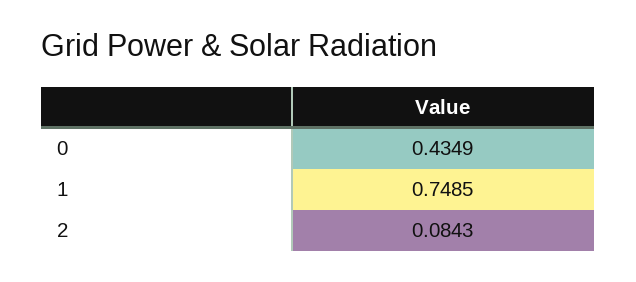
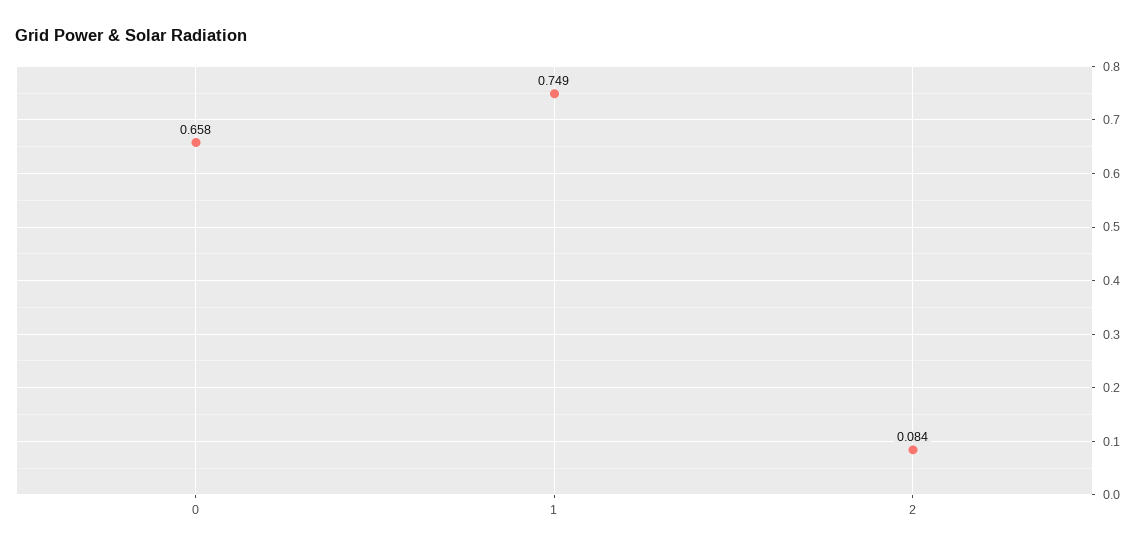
0: 0.4349 -> 0.658

